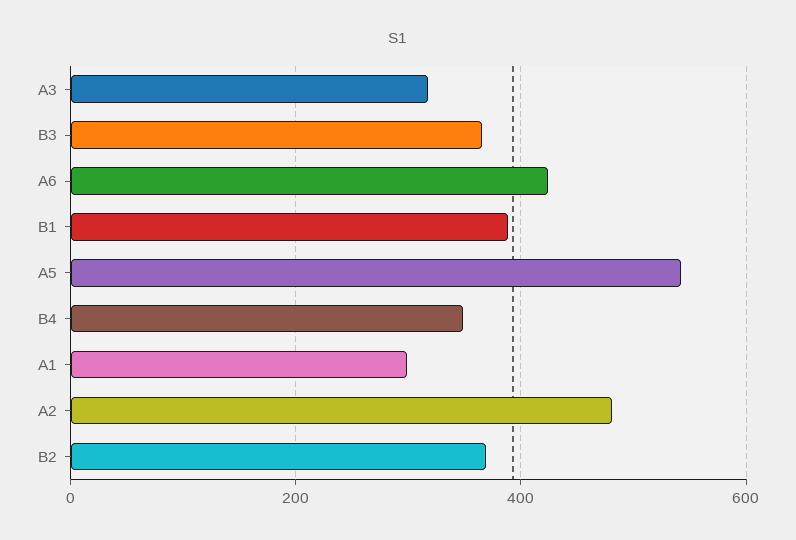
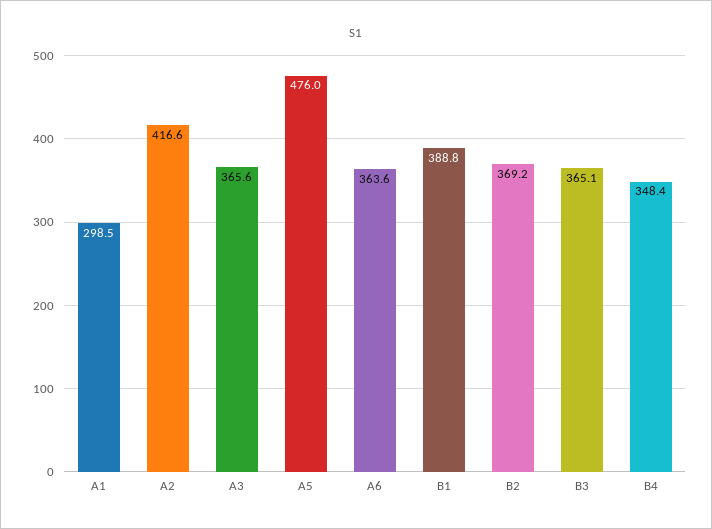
A3: 320 -> 365.6
A6: 420 -> 363.6
A5: 540 -> 476
A2: 480 -> 416.6

